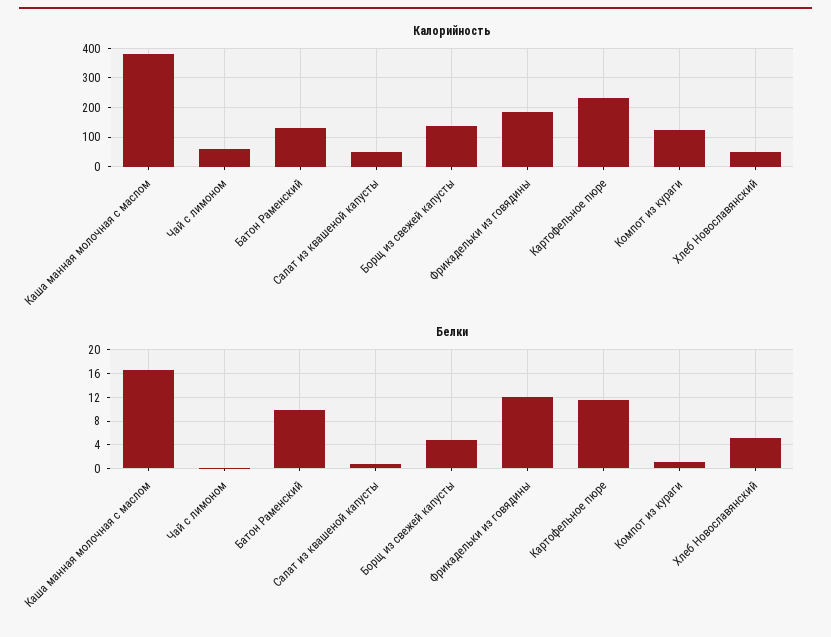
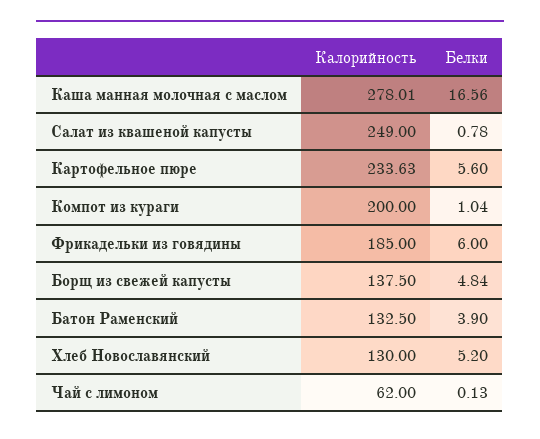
Калорийность, Каша манная молочная с маслом: 375 -> 278.01
Калорийность, Салат из квашеной капусты: 50 -> 249
Калорийность, Компот из кураги: 125 -> 200
Калорийность, Хлеб Новославянский: 50 -> 130
Белки, Батон Раменский: 10 -> 3.9
Белки, Фрикадельки из говядины: 12 -> 6
Белки, Картофельное пюре: 12 -> 5.6

